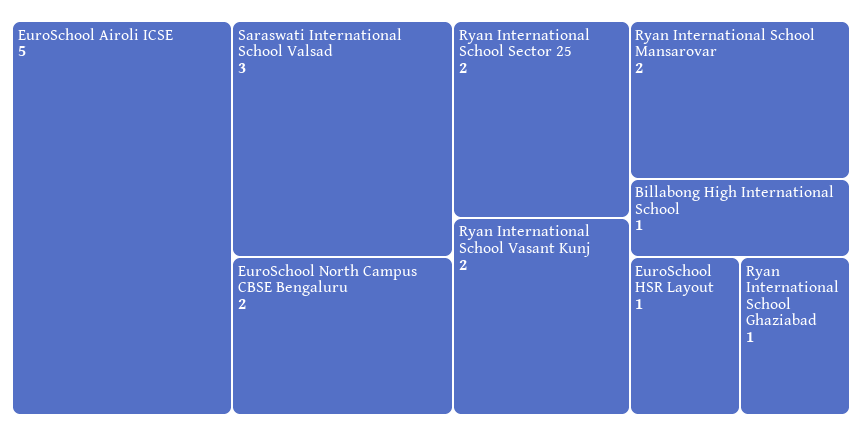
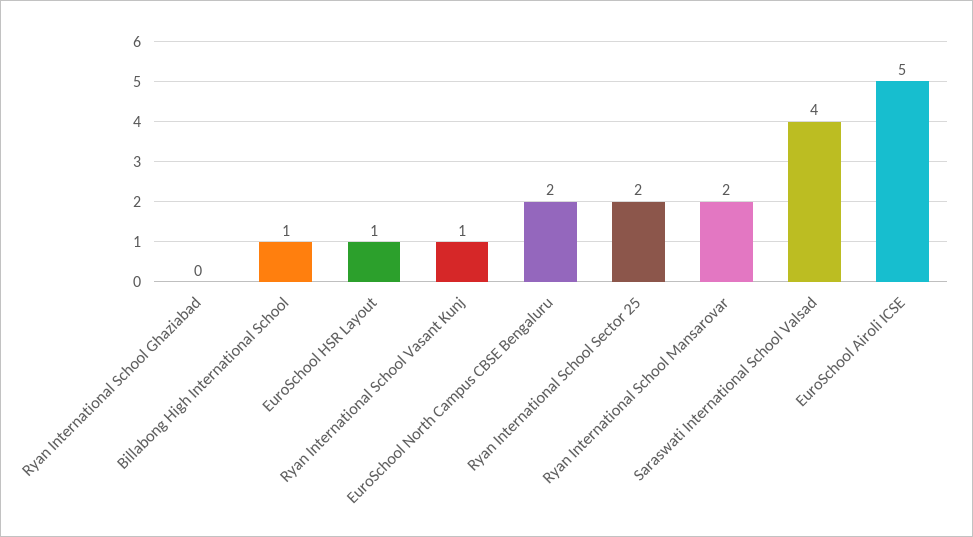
Saraswati International School Valsad: 3 -> 4
Ryan International School Vasant Kunj: 2 -> 1
Ryan International School Ghaziabad: 1 -> 0

